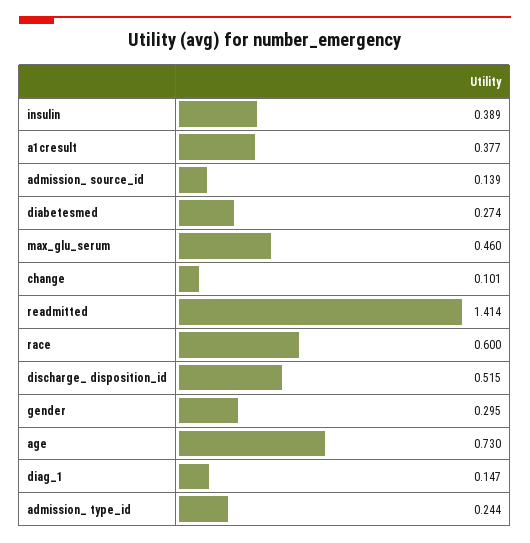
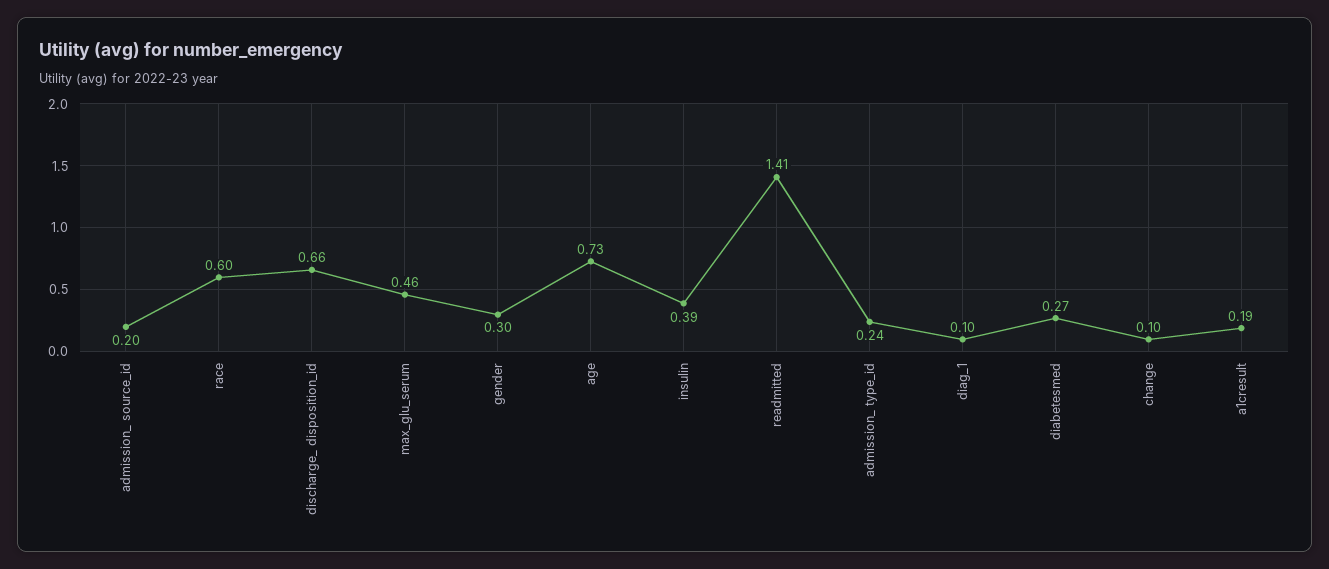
a1cresult: 0.377 -> 0.19
admission_ source_id: 0.139 -> 0.2
discharge_ disposition_id: 0.515 -> 0.66
diag_1: 0.147 -> 0.1

